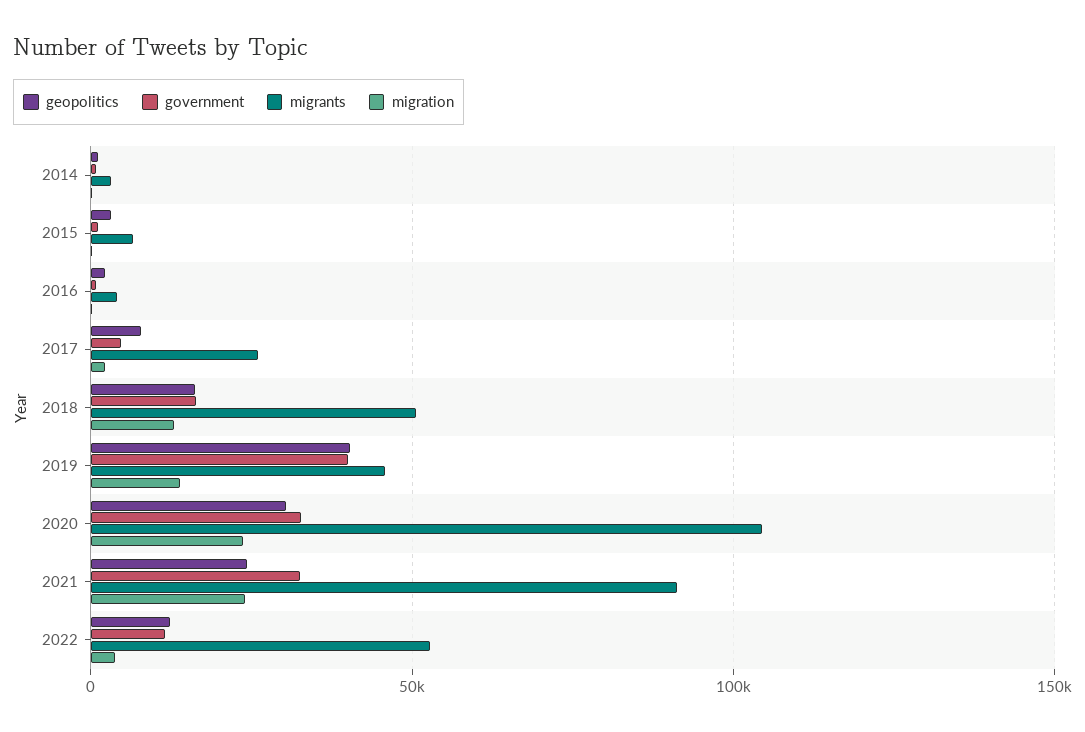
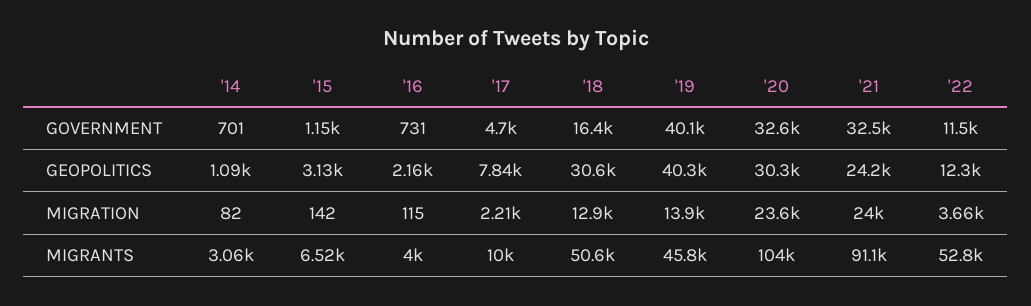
migrants, 2017: 25000 -> 10000
geopolitics, 2018: 15000 -> 30600

